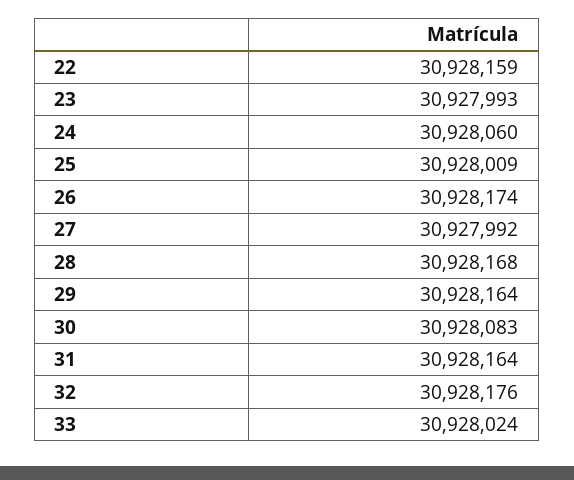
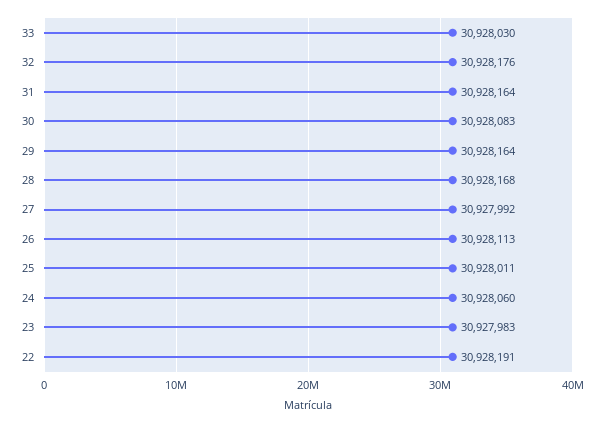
22: 30928159 -> 30928191
23: 30927993 -> 30927983
25: 30928009 -> 30928011
26: 30928174 -> 30928113
33: 30928024 -> 30928030

